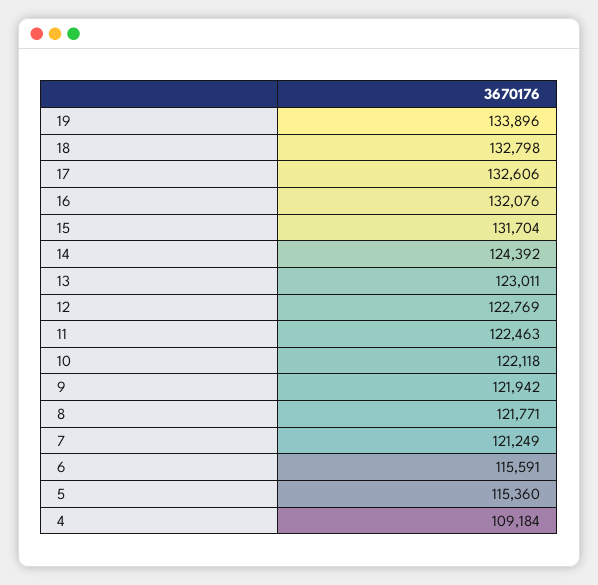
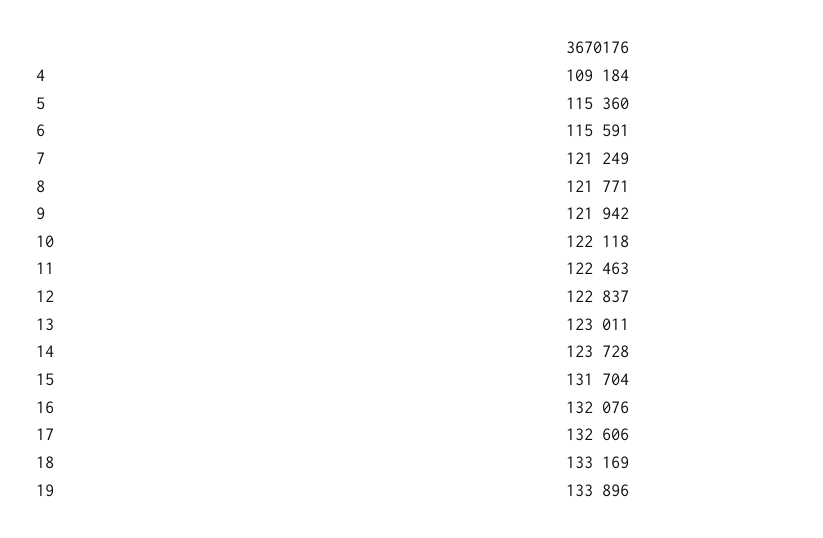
18: 132798 -> 133169
14: 124392 -> 123728
12: 122769 -> 122837

